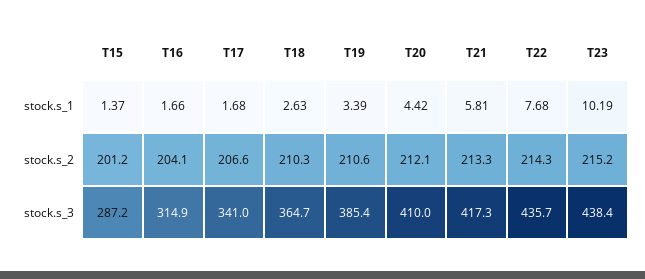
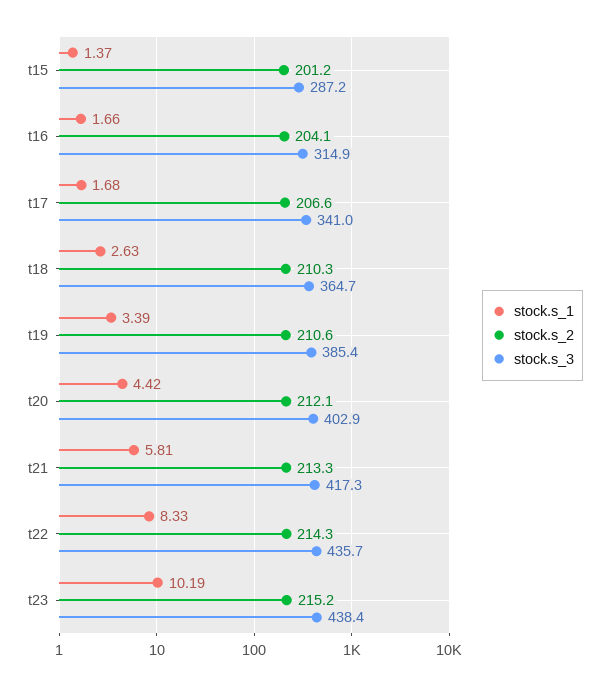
stock.s_1, T22: 7.68 -> 8.33
stock.s_3, T20: 410 -> 402.9

